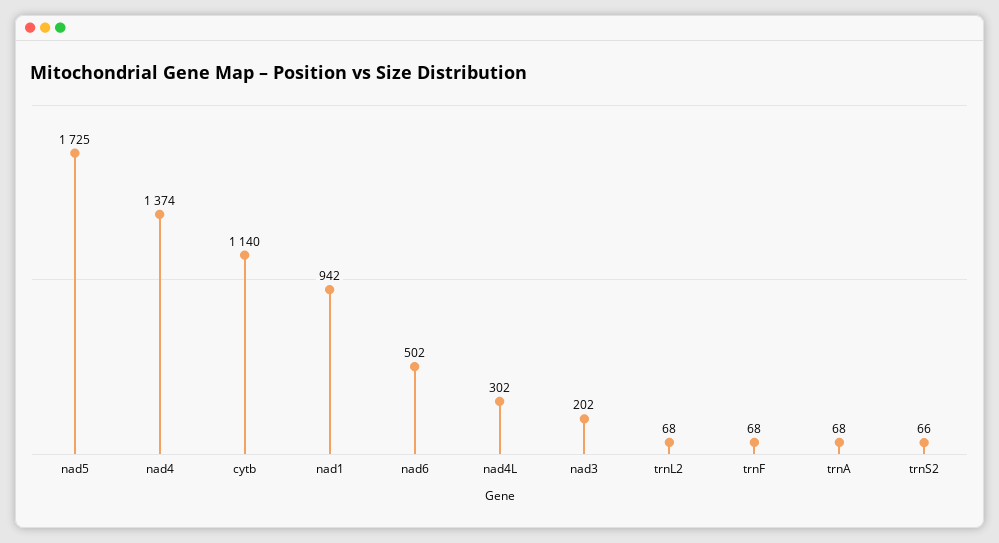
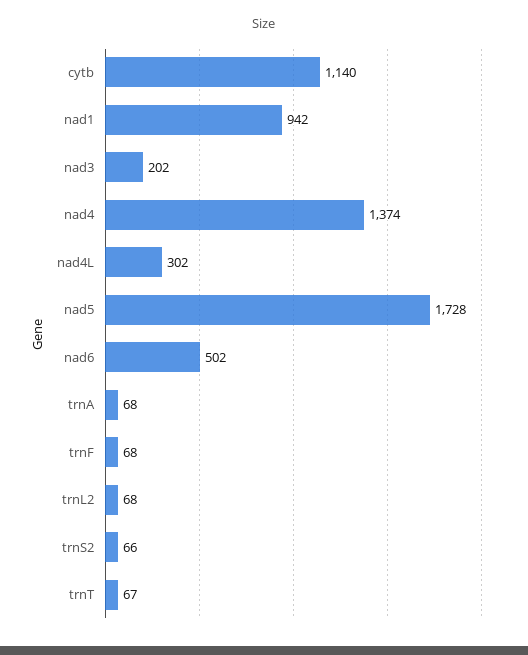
nad5: 1725 -> 1728
trnT: none -> 67

